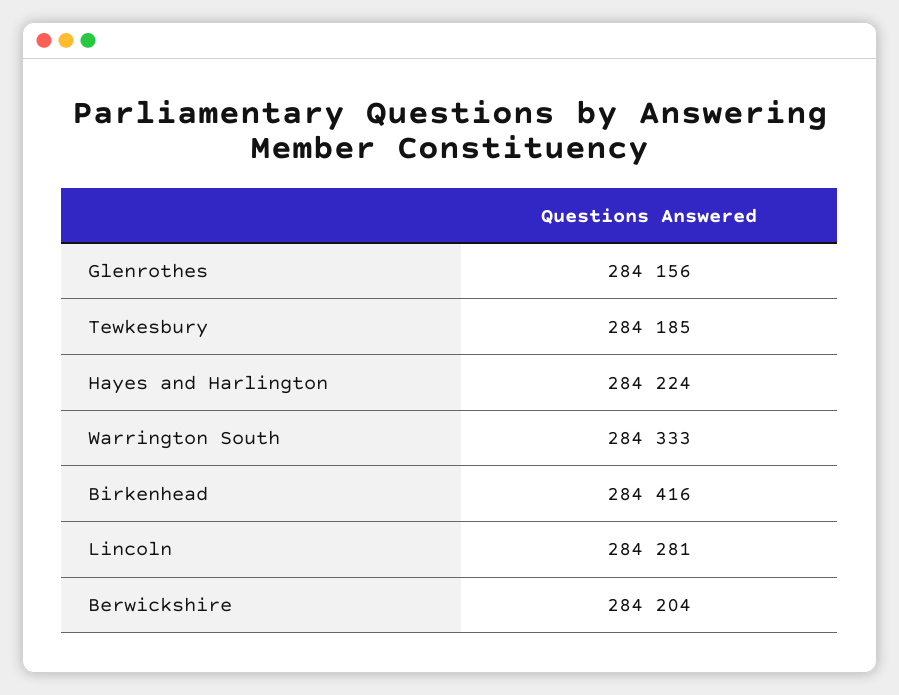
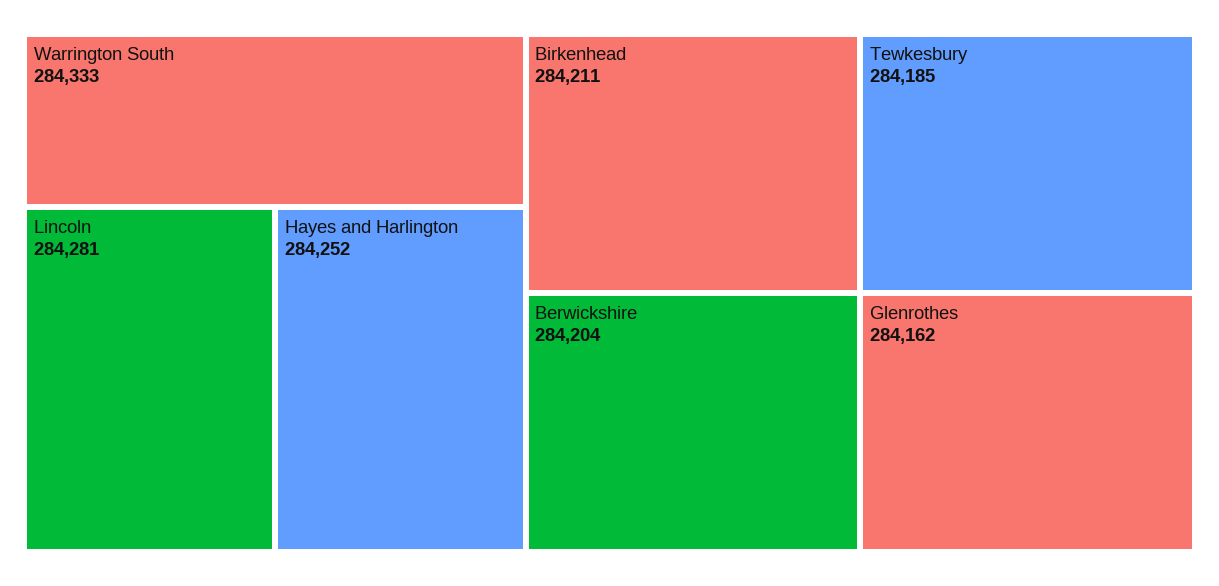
Glenrothes: 284156 -> 284162
Hayes and Harlington: 284224 -> 284252
Birkenhead: 284416 -> 284211

